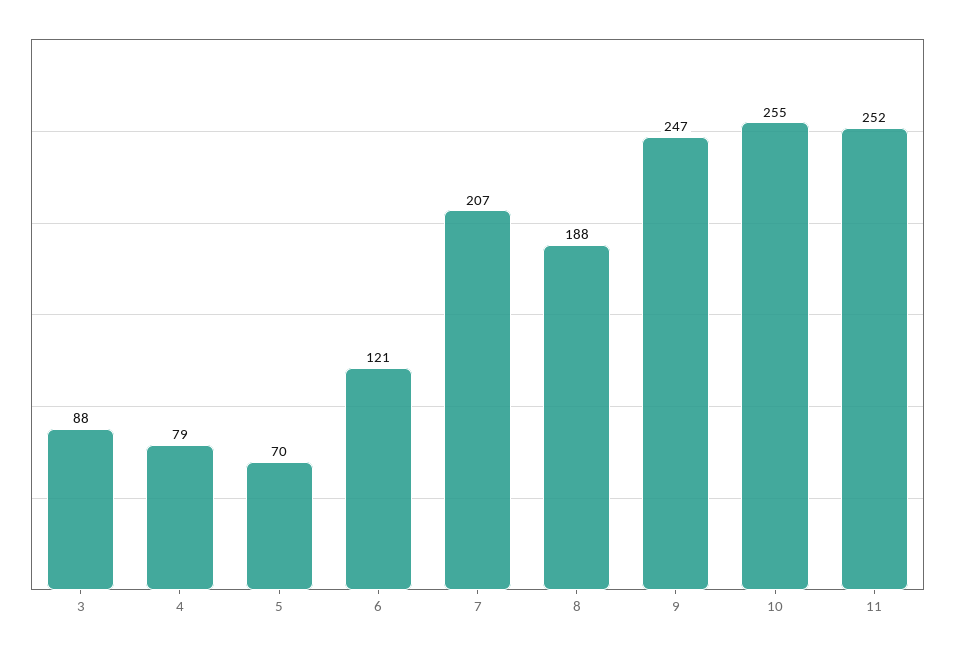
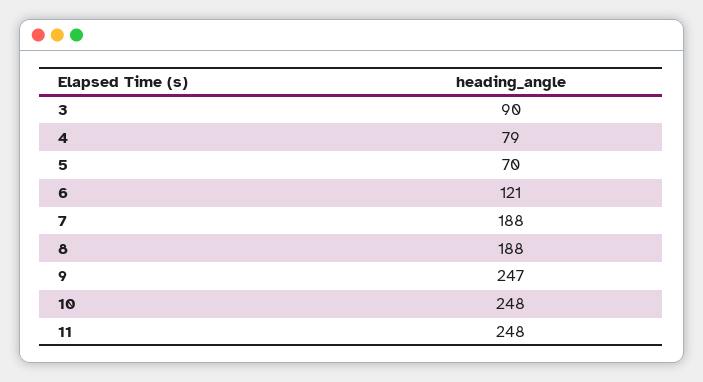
3: 88 -> 90
7: 207 -> 188
10: 255 -> 248
11: 252 -> 248

